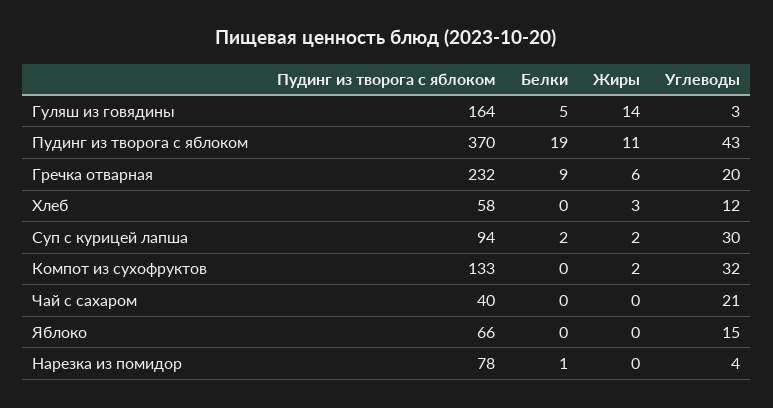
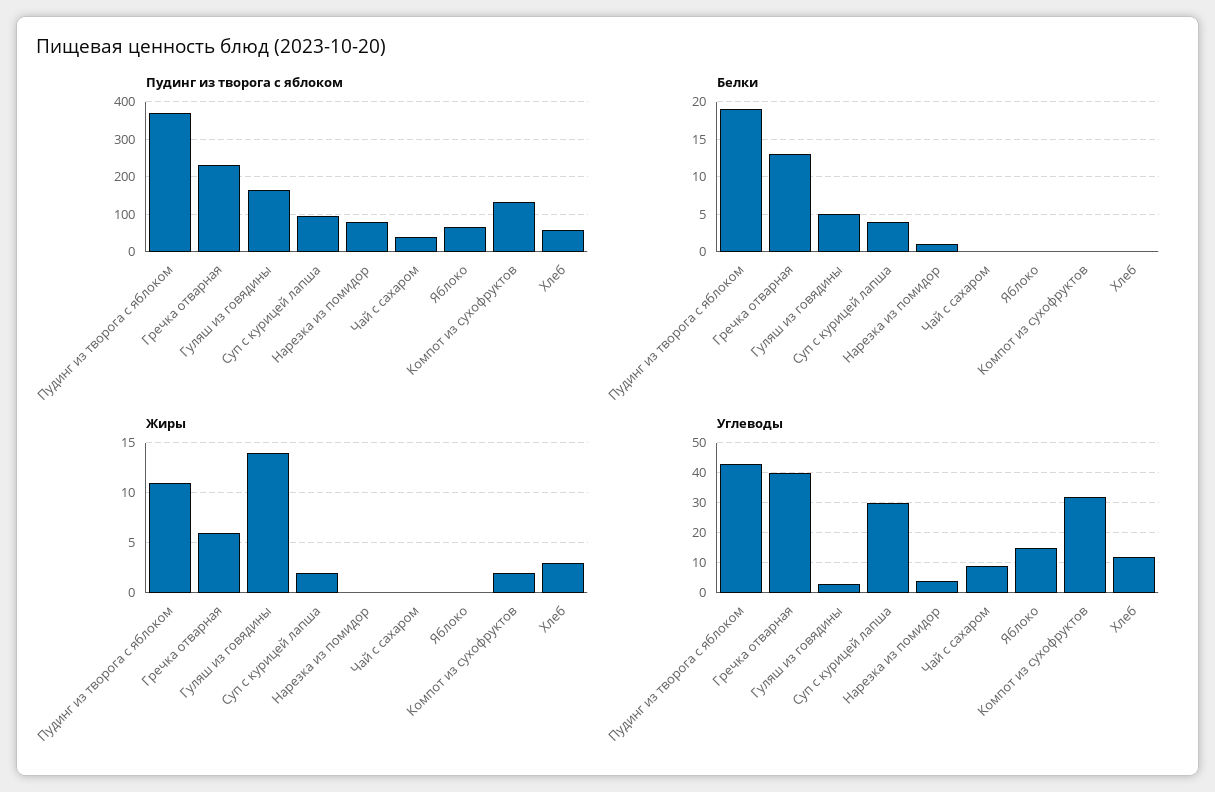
Белки, Гречка отварная: 9 -> 13
Углеводы, Гречка отварная: 20 -> 40
Белки, Суп с курицей лапша: 2 -> 4
Углеводы, Чай с сахаром: 21 -> 10

